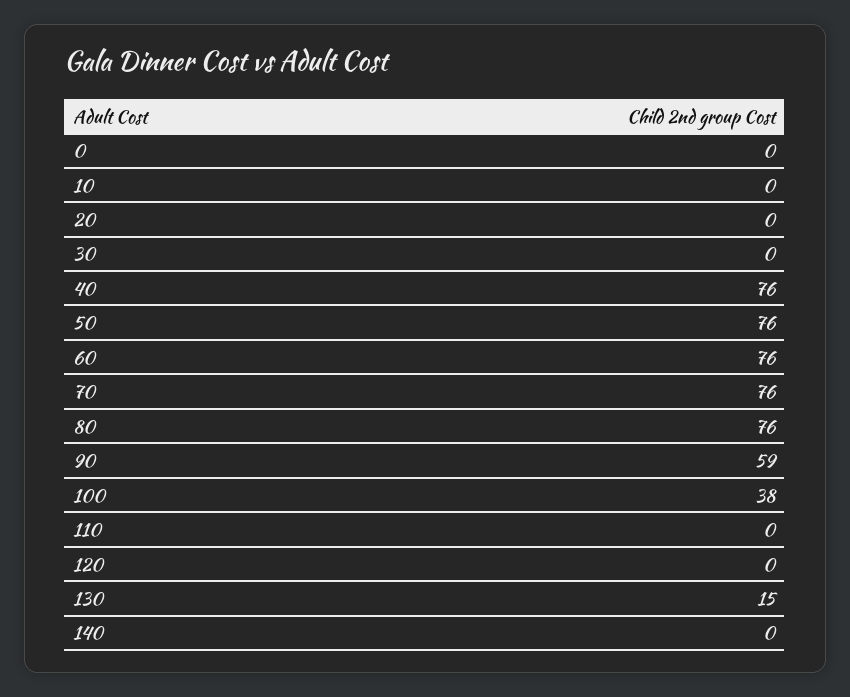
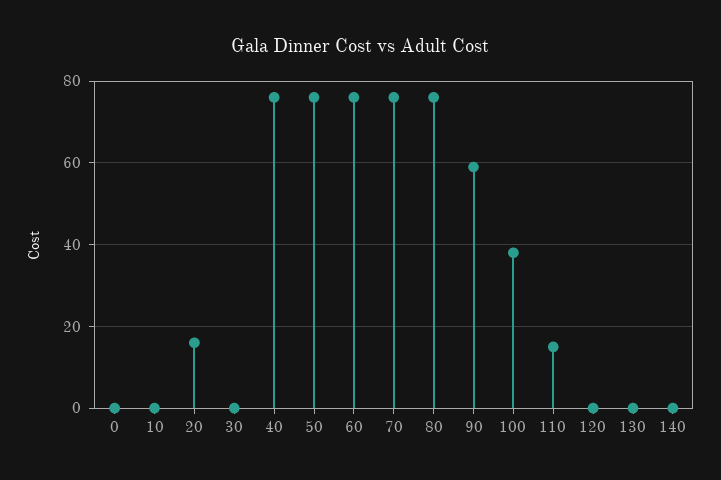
20: 0 -> 15
110: 0 -> 15
130: 15 -> 0

